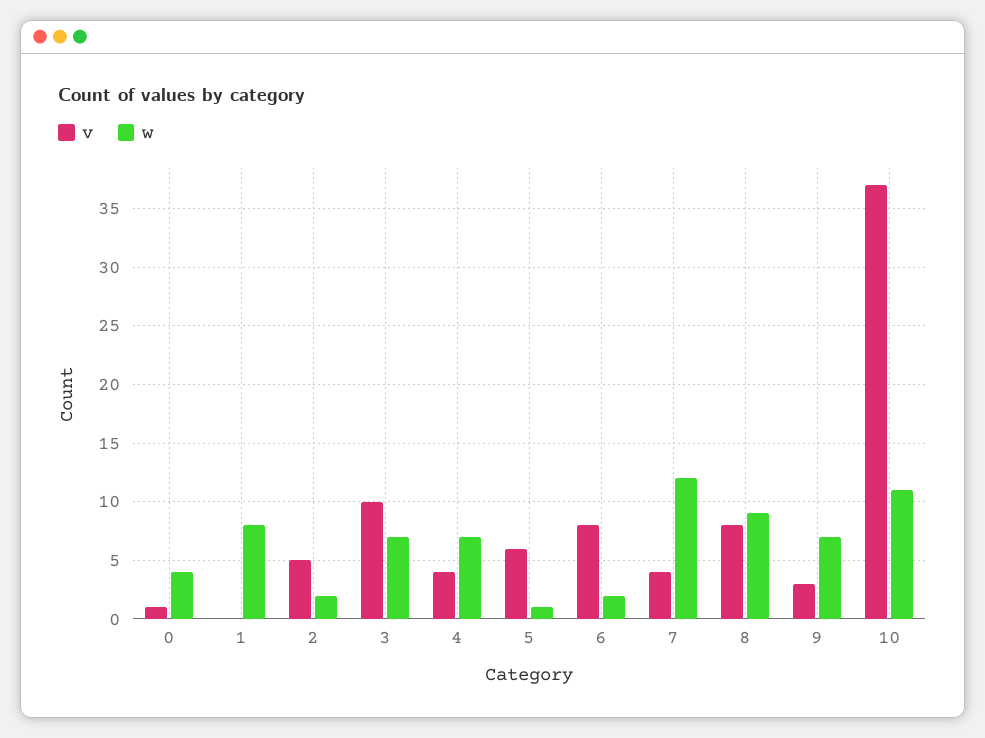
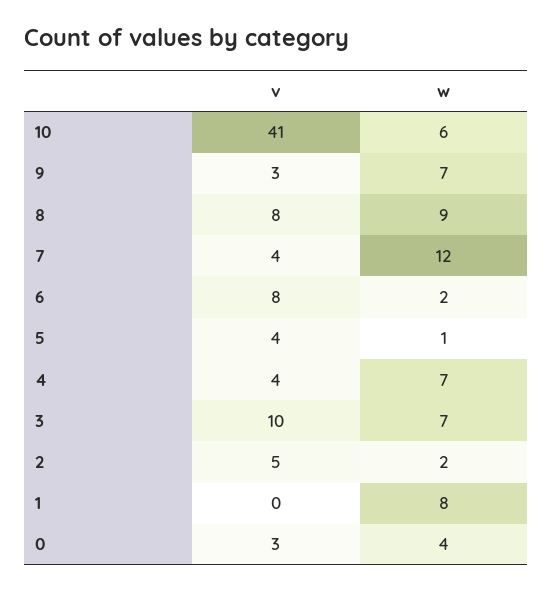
v, 0: 1 -> 3
v, 5: 6 -> 4
v, 10: 37 -> 41
w, 10: 11 -> 6

